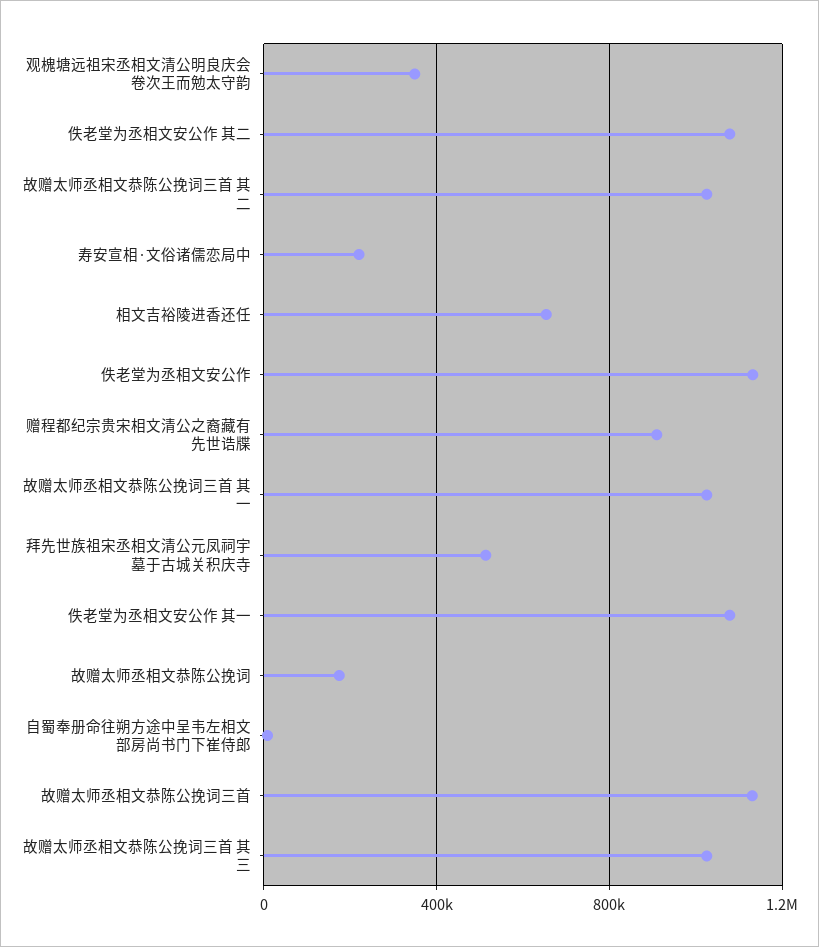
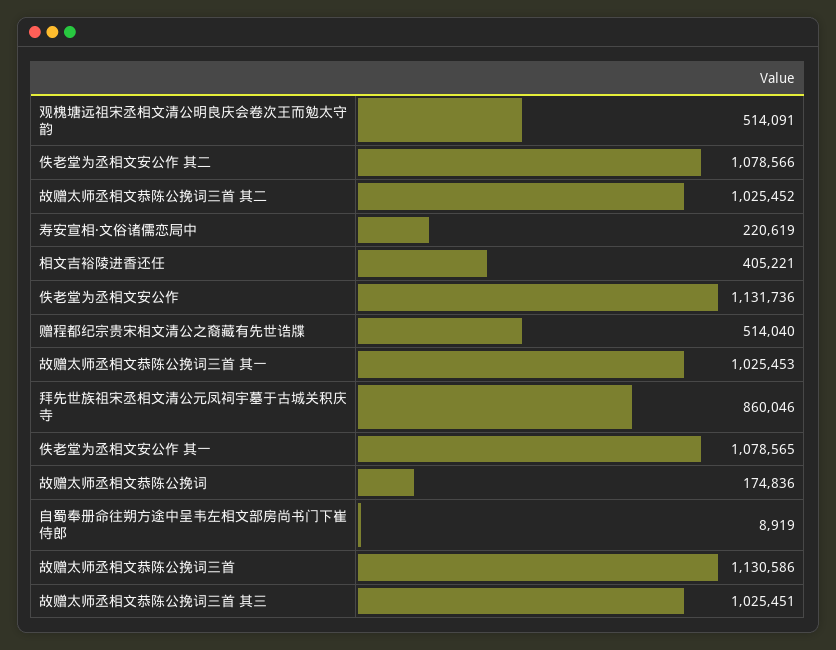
观槐塘远祖宋丞相文清公明良庆会卷次王而勉太守韵: 350000 -> 514091
相文吉裕陵进香还任: 650000 -> 405221
赠程都纪宗贵宋相文清公之裔藏有先世诰牒: 900000 -> 514040
拜先世族祖宋丞相文清公元凤祠宇墓于古城关积庆寺: 500000 -> 860046

